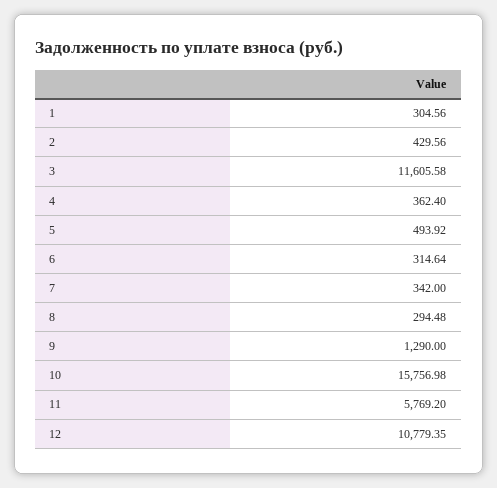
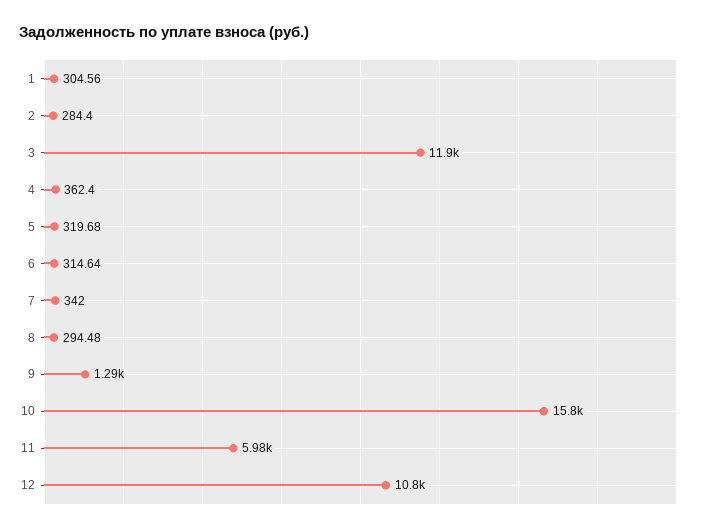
2: 429.56 -> 284.4
3: 11605.58 -> 11900
5: 493.92 -> 319.68
11: 5769.2 -> 5980

